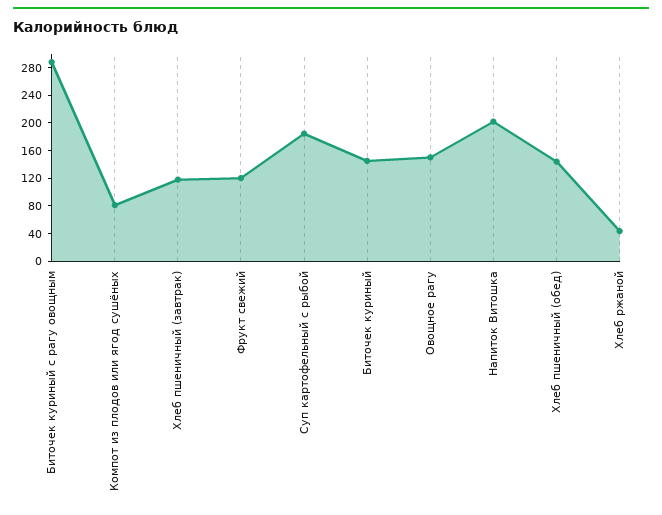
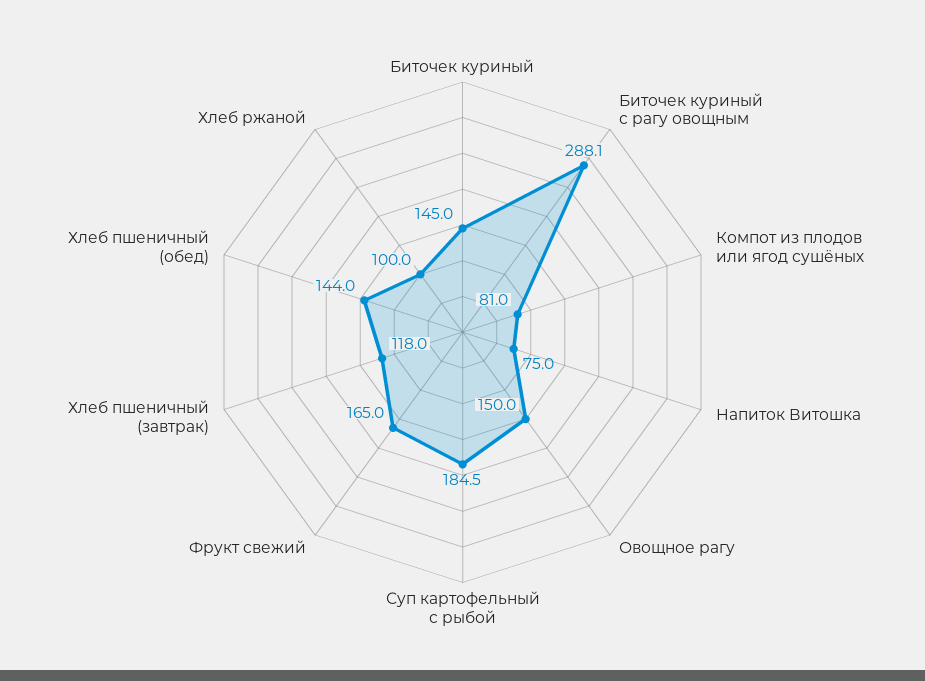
Фрукт свежий: 120 -> 165
Напиток Витошка: 200 -> 75
Хлеб ржаной: 40 -> 100

